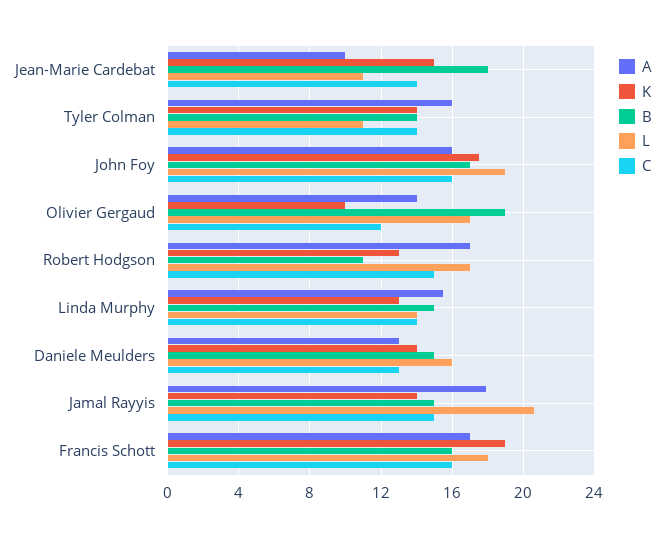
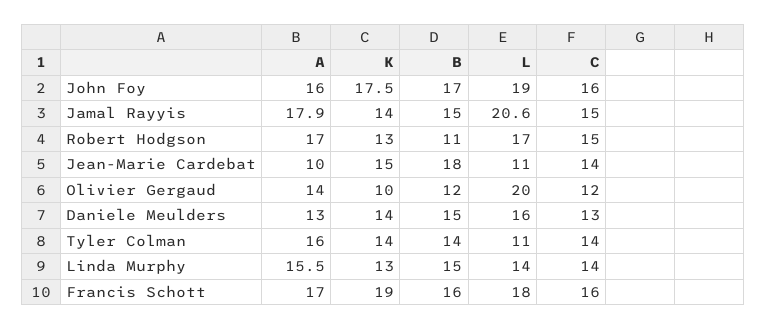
B, Olivier Gergaud: 19 -> 12
L, Olivier Gergaud: 17 -> 20

